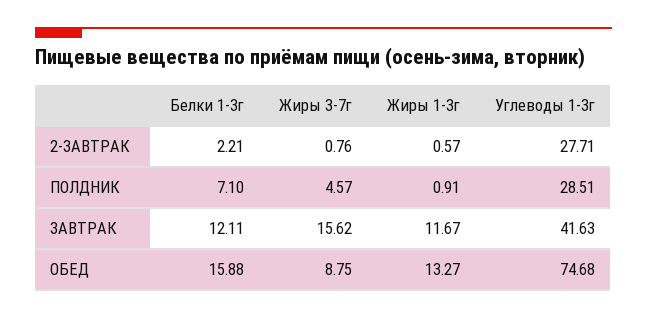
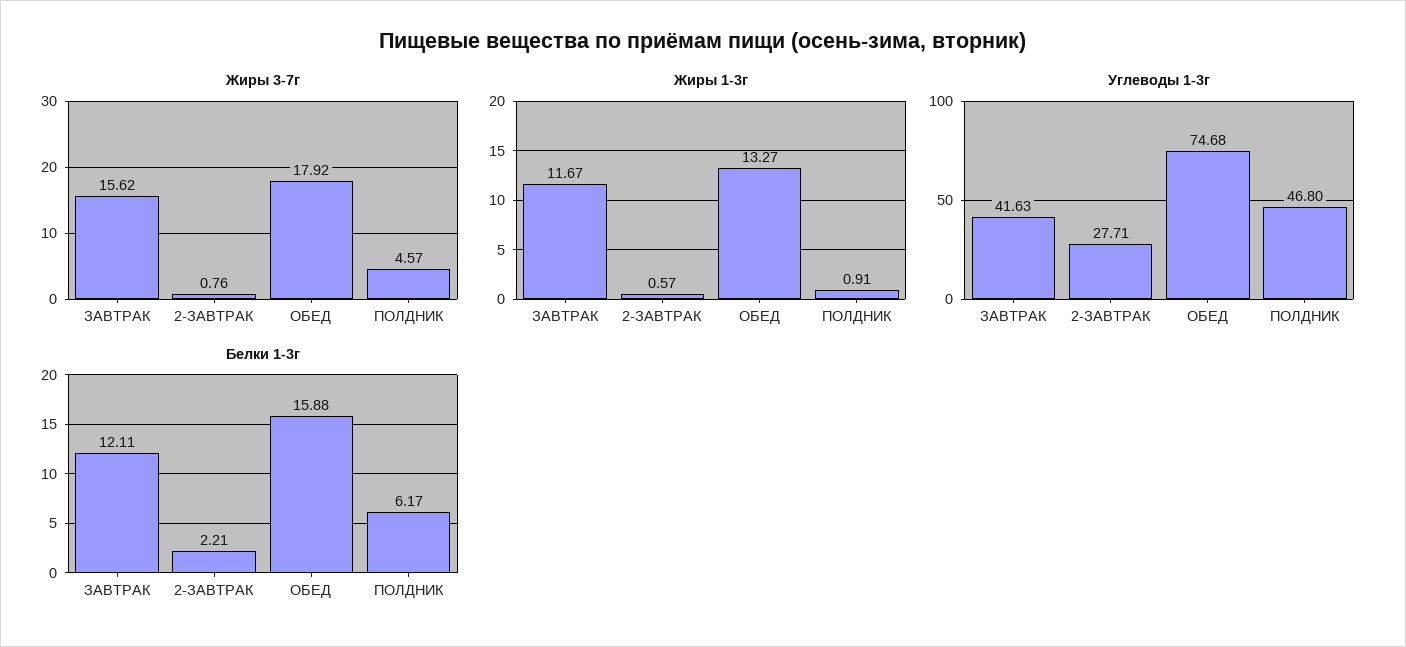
Белки 1-3г, ПОЛДНИК: 7.1 -> 6.17
Углеводы 1-3г, ПОЛДНИК: 28.51 -> 46.8
Жиры 3-7г, ОБЕД: 8.75 -> 17.92

